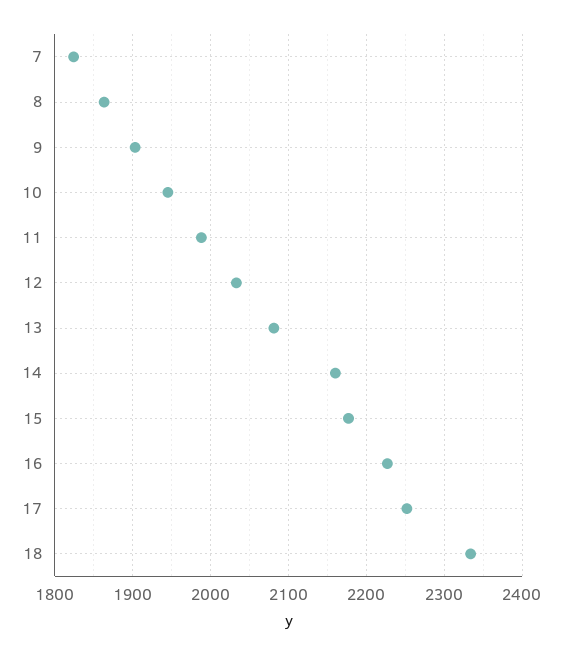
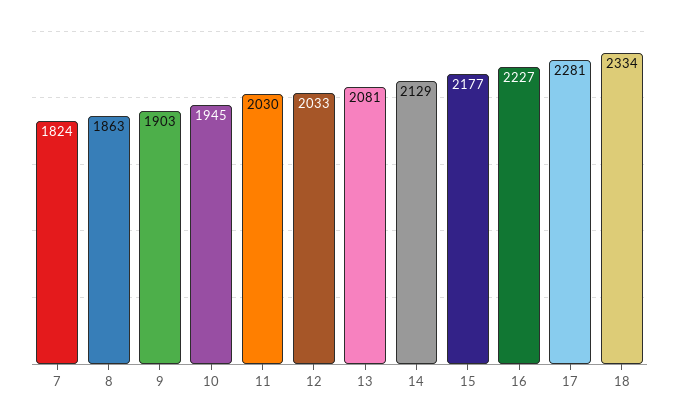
11: 1990 -> 2030
14: 2160 -> 2129
17: 2250 -> 2281

